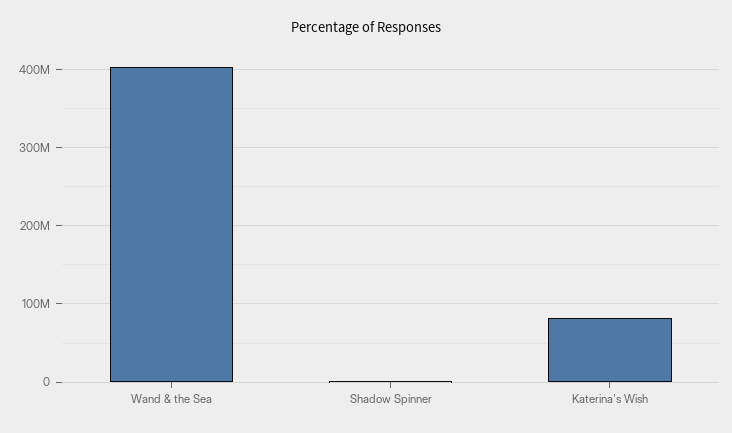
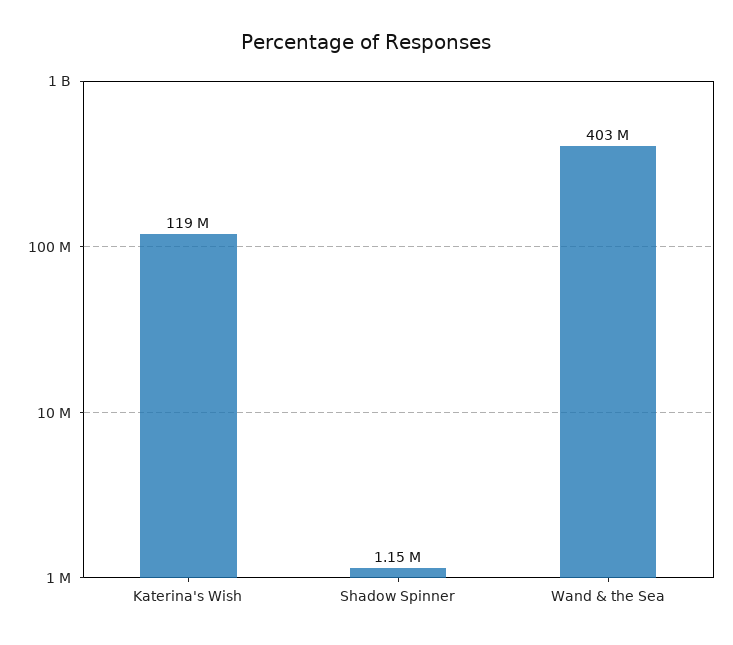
Katerina's Wish: 80000000 -> 119000000

